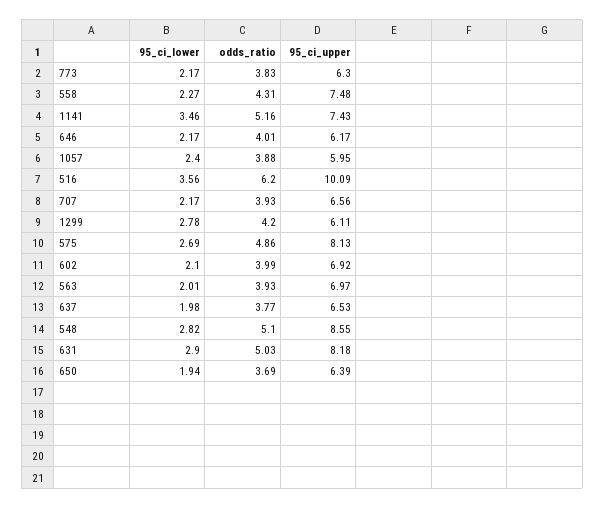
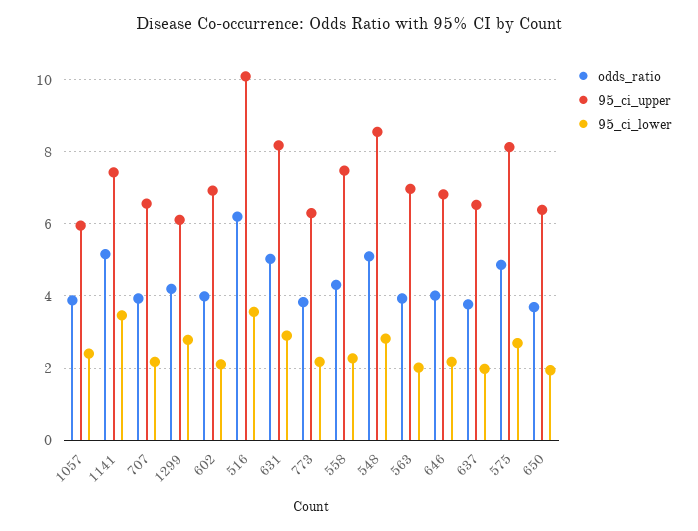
95_ci_upper, 646: 6.17 -> 6.8

